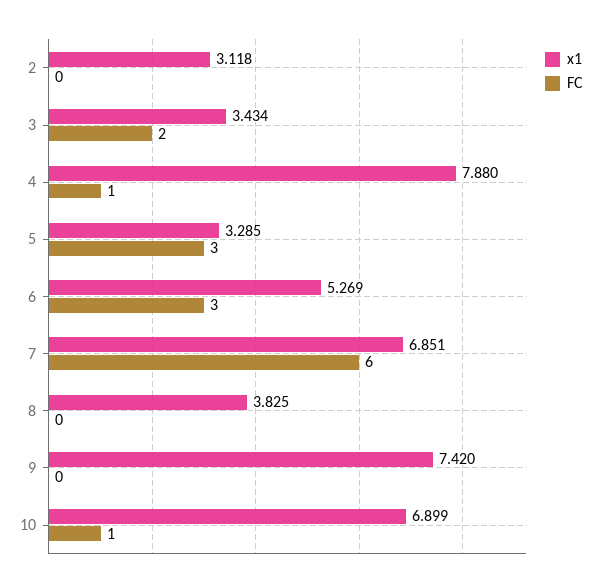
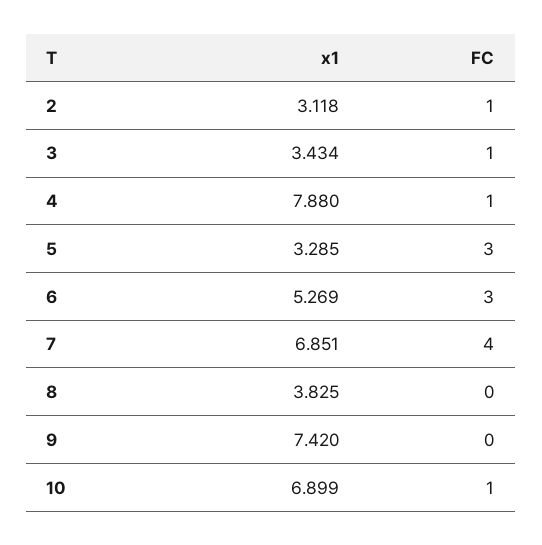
FC, 2: 0 -> 1
FC, 3: 2 -> 1
FC, 7: 6 -> 4

